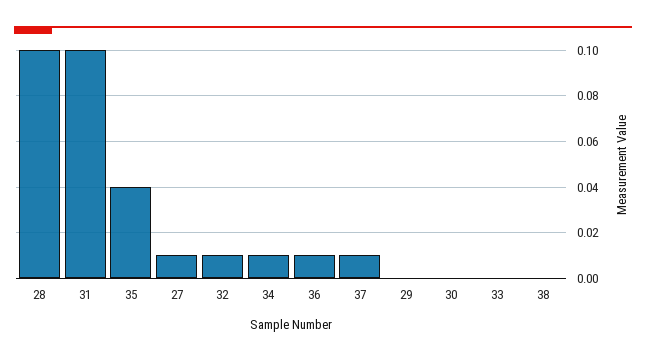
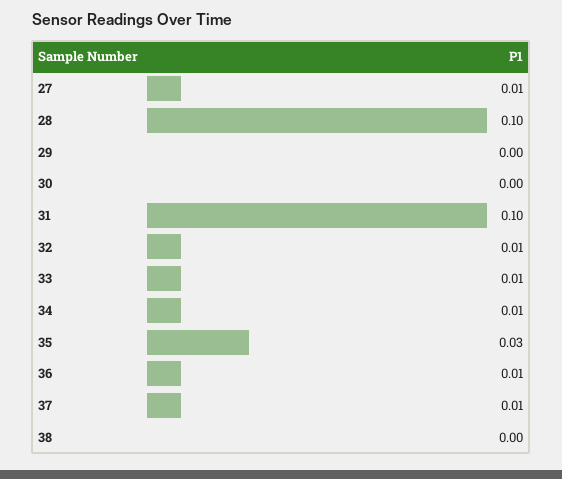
35: 0.04 -> 0.03
33: 0 -> 0.01

